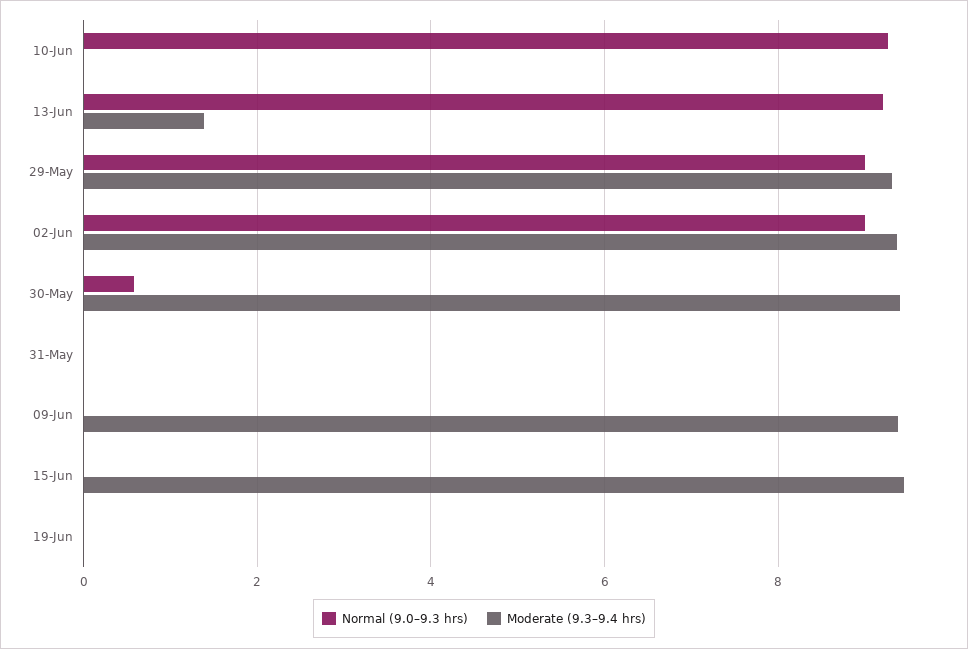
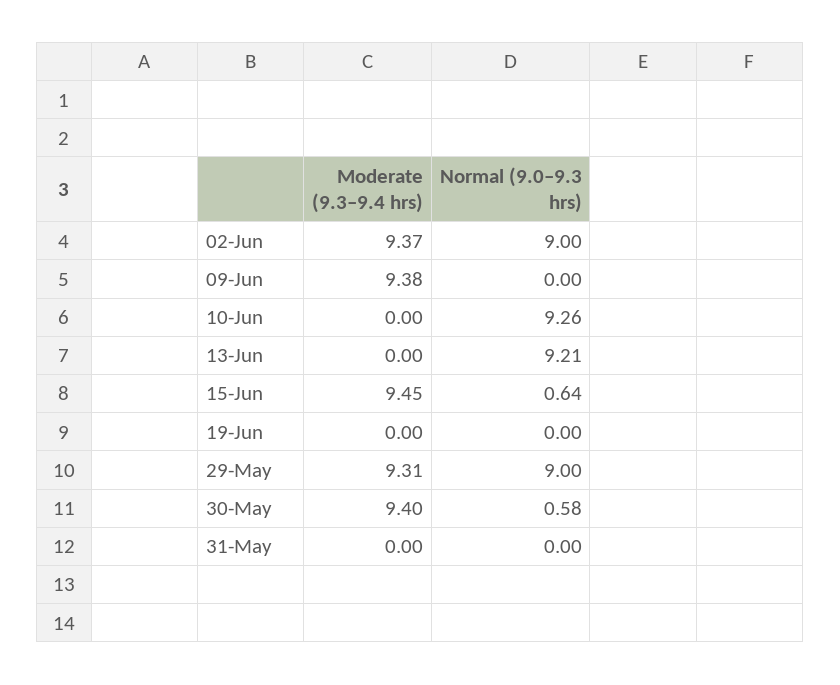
Moderate (9.3–9.4 hrs), 13-Jun: 1.4 -> 0
Normal (9.0–9.3 hrs), 15-Jun: 0 -> 0.64

